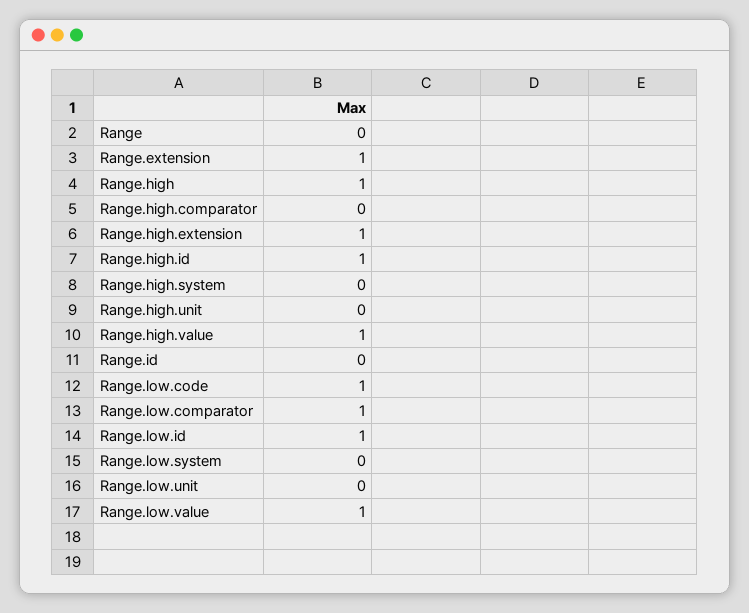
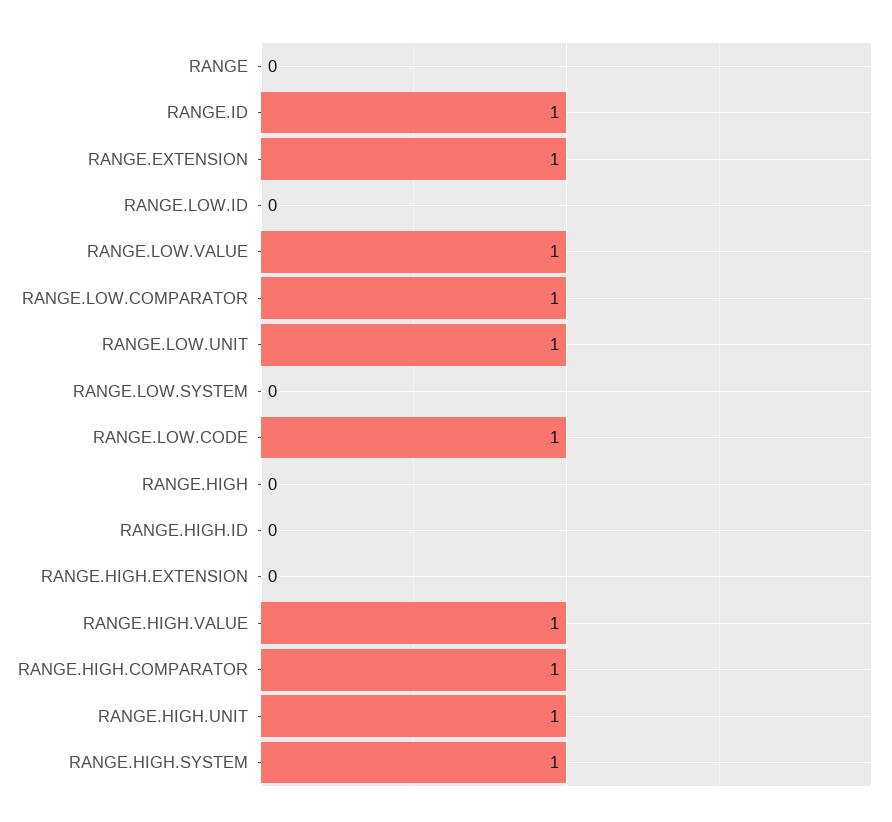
Range.high: 1 -> 0
Range.high.comparator: 0 -> 1
Range.high.extension: 1 -> 0
Range.high.id: 1 -> 0
Range.high.system: 0 -> 1
Range.high.unit: 0 -> 1
Range.id: 0 -> 1
Range.low.id: 1 -> 0
Range.low.unit: 0 -> 1

